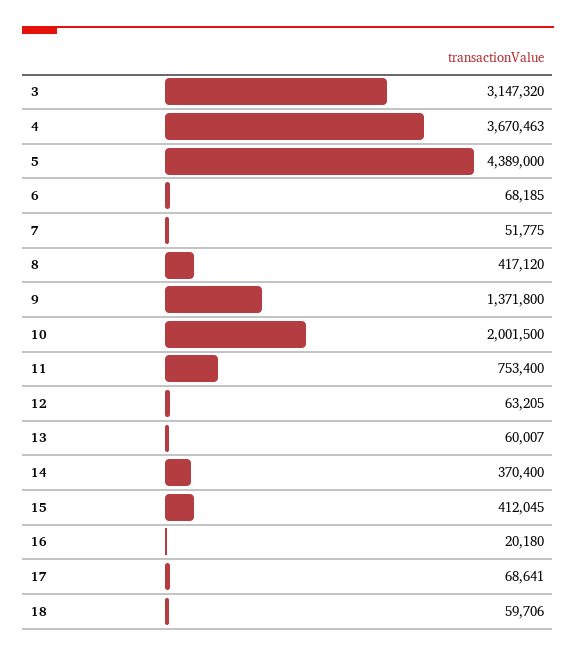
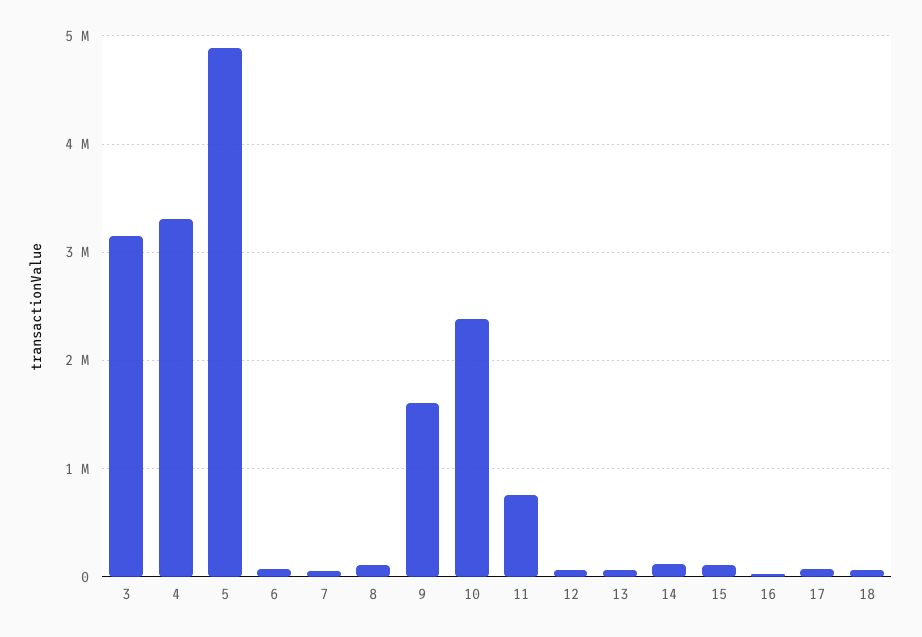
4: 3670463 -> 3300000
5: 4389000 -> 4900000
8: 417120 -> 100000
9: 1371800 -> 1600000
10: 2001500 -> 2400000
14: 370400 -> 100000
15: 412045 -> 100000

